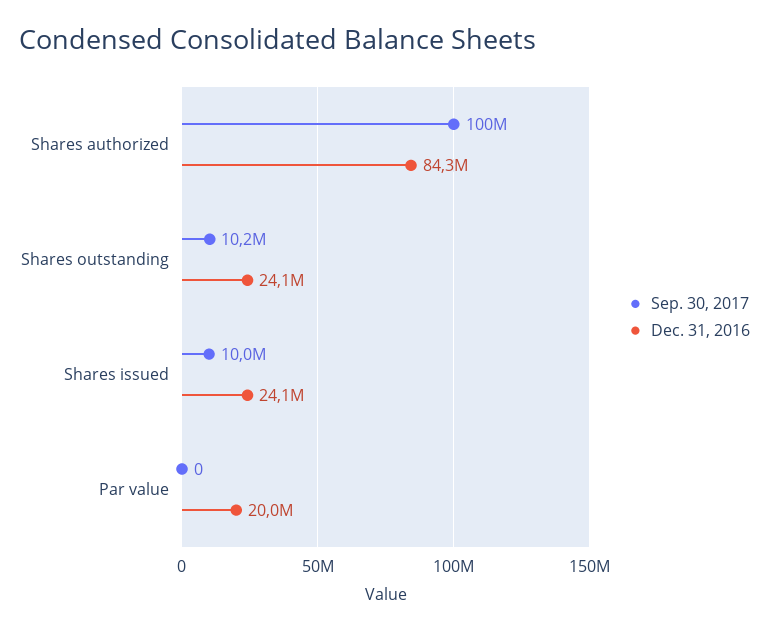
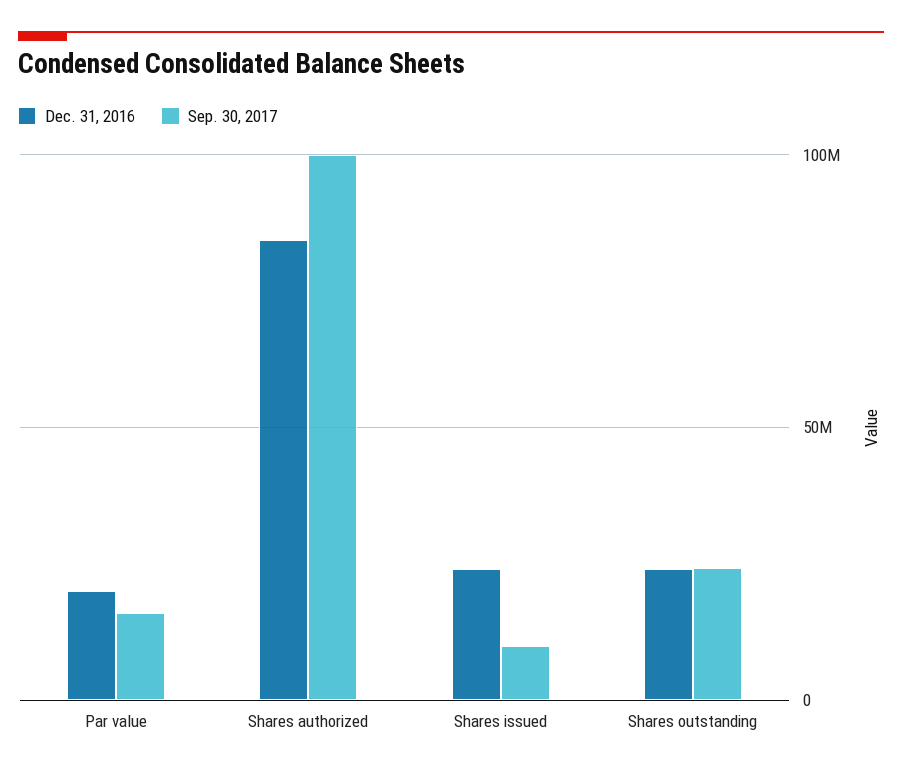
Sep. 30, 2017, Shares outstanding: 10200000 -> 25000000
Sep. 30, 2017, Par value: 0 -> 15000000

